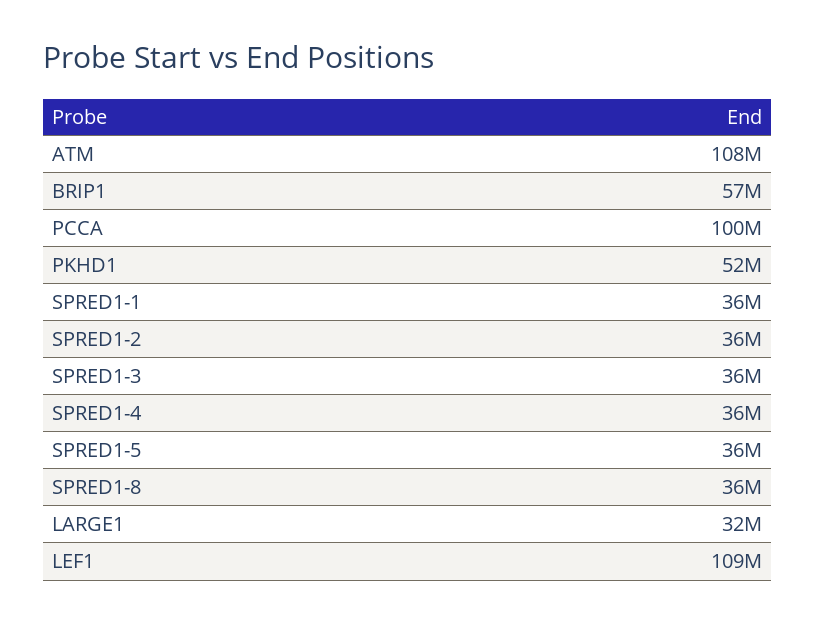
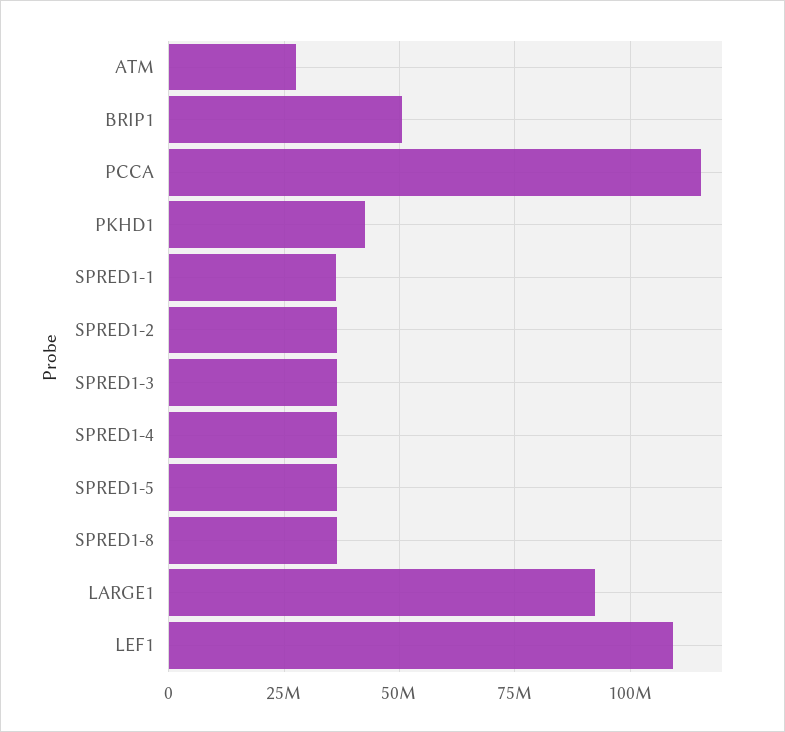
ATM: 108000000 -> 27500000
BRIP1: 57000000 -> 50000000
PCCA: 100000000 -> 115000000
PKHD1: 52000000 -> 42500000
LARGE1: 32000000 -> 92500000

